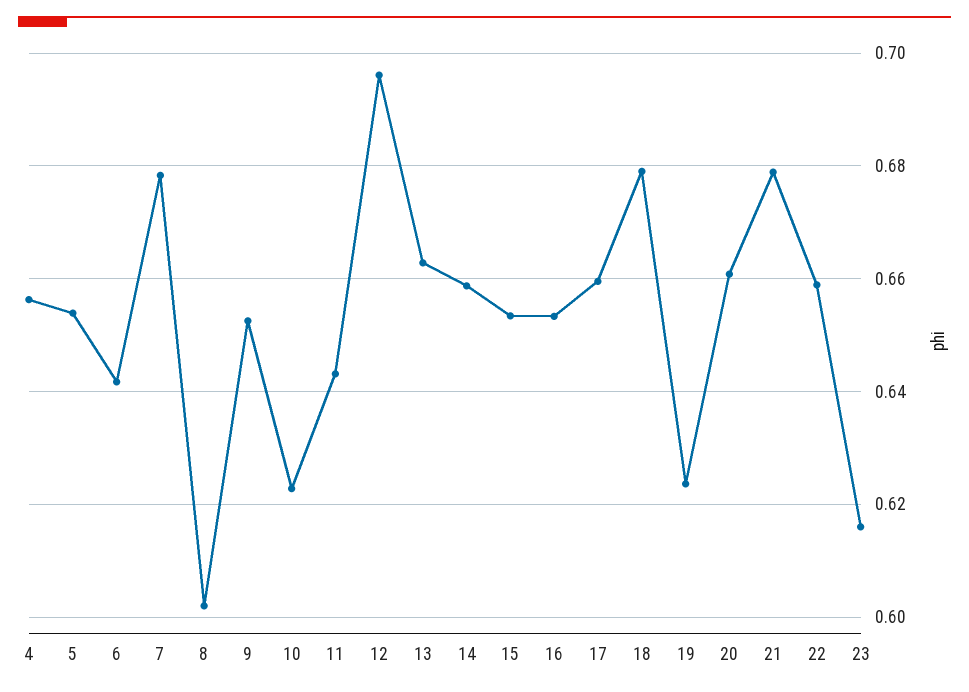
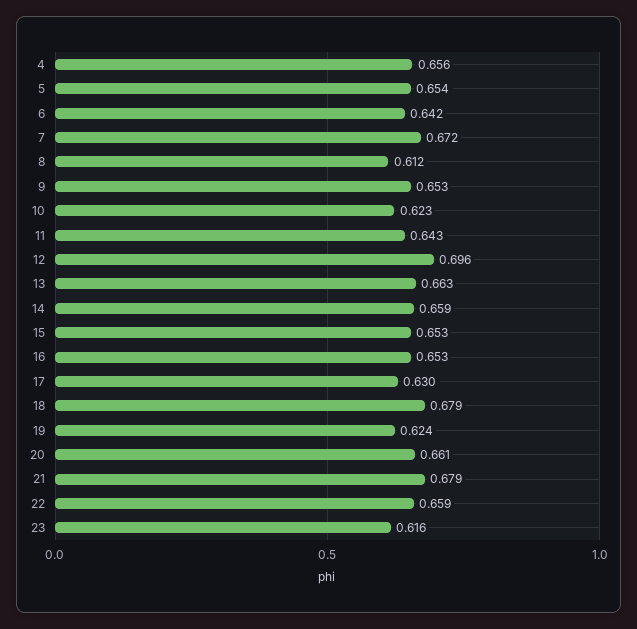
7: 0.678 -> 0.672
8: 0.602 -> 0.612
17: 0.66 -> 0.63

